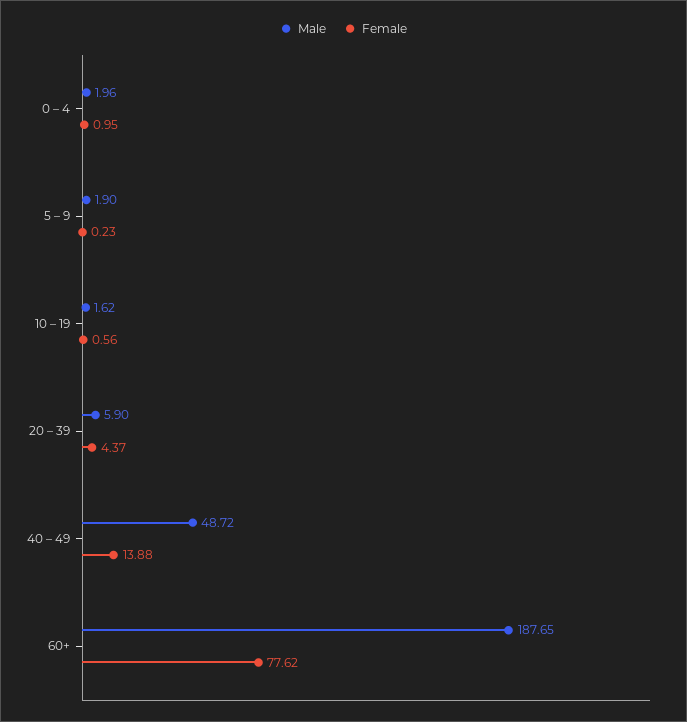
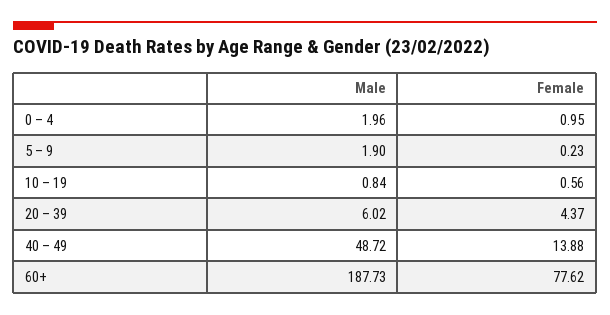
Male, 10 – 19: 1.62 -> 0.84
Male, 20 – 39: 5.9 -> 6.02
Male, 60+: 187.65 -> 187.73

